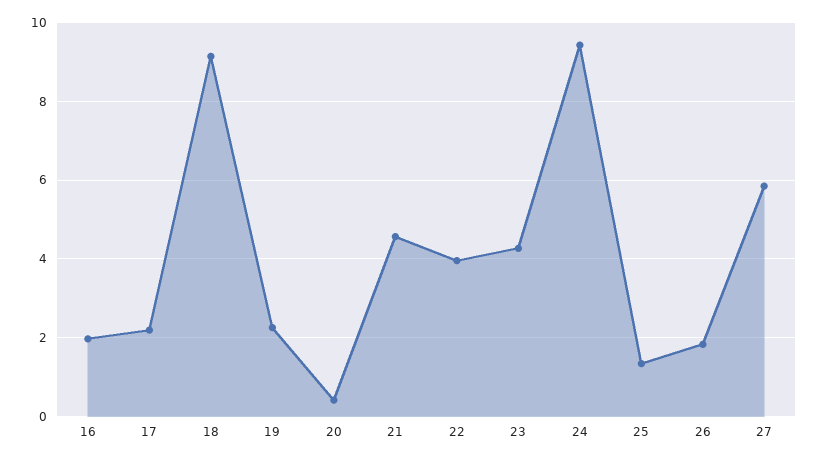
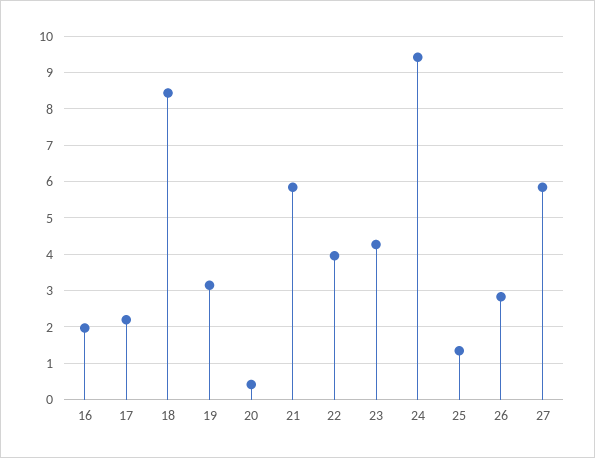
18: 9.2 -> 8.4
19: 2.2 -> 3.2
21: 4.6 -> 5.8
26: 1.8 -> 2.8

